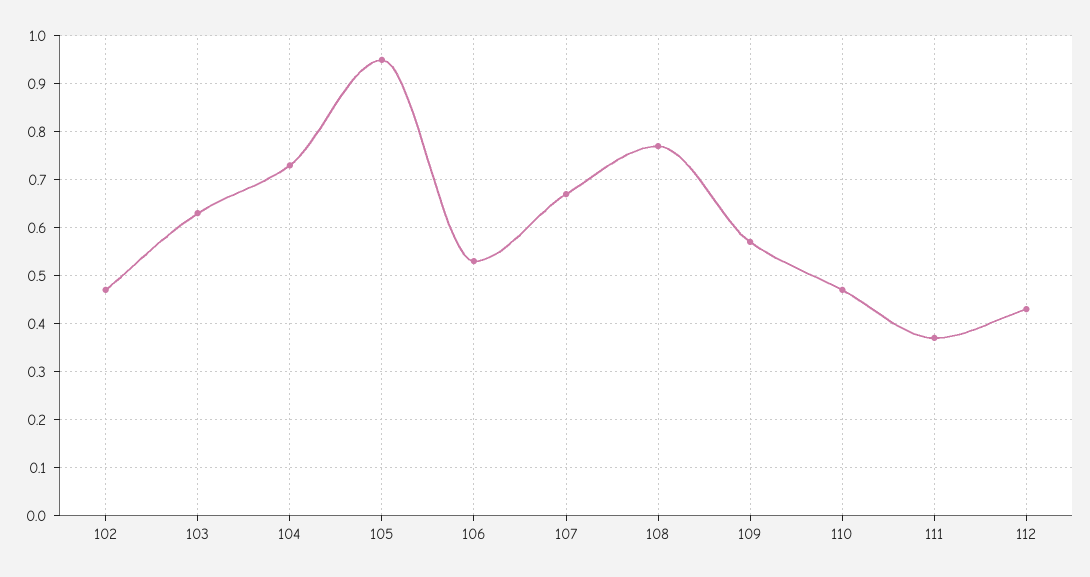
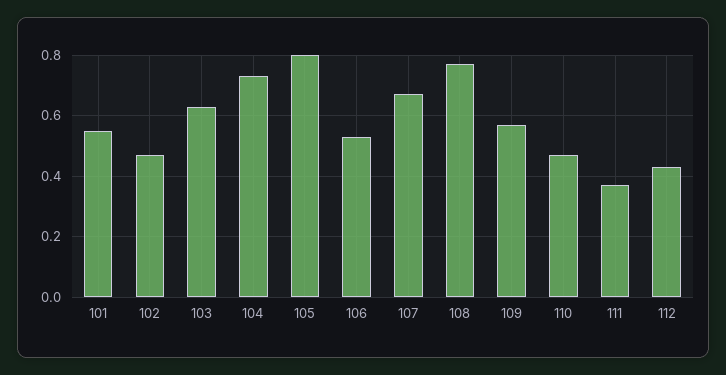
105: 0.95 -> 0.8
101: none -> 0.55

